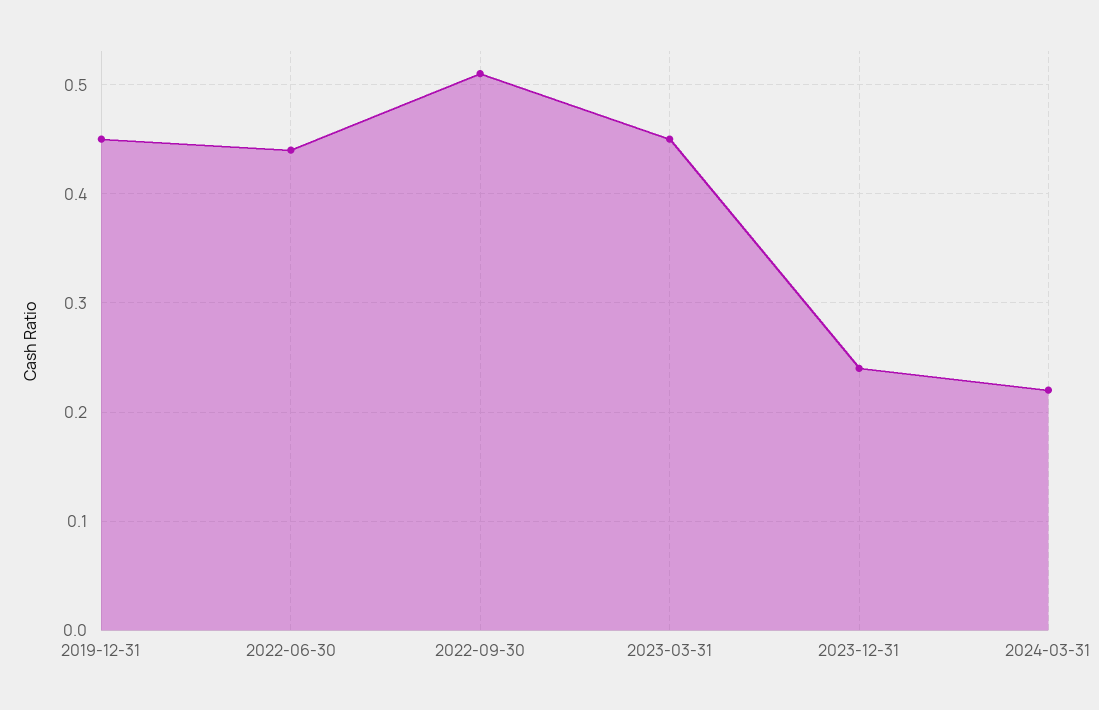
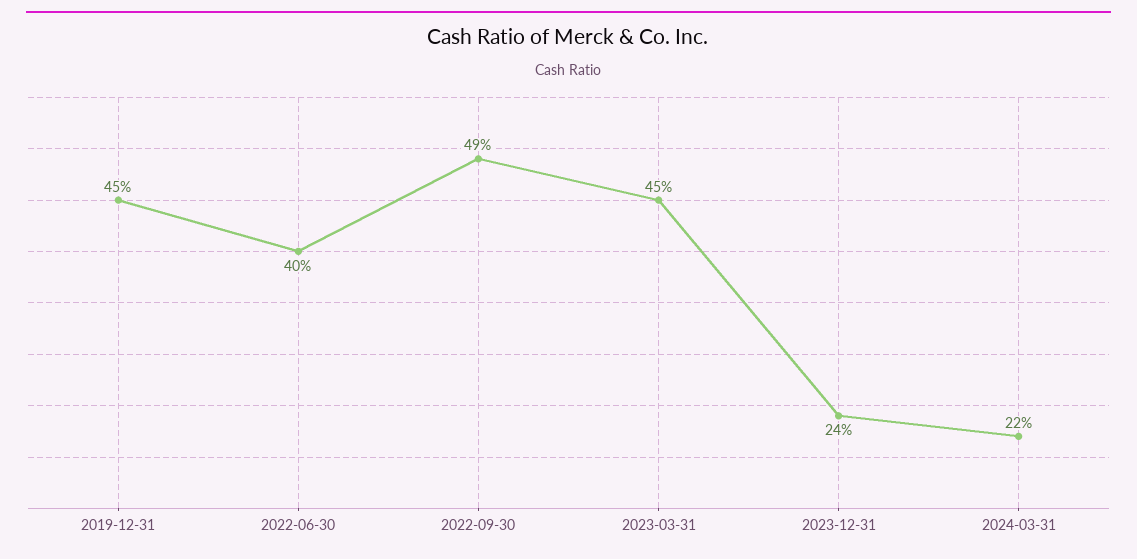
2022-06-30: 0.44 -> 0.4
2022-09-30: 0.51 -> 0.49

